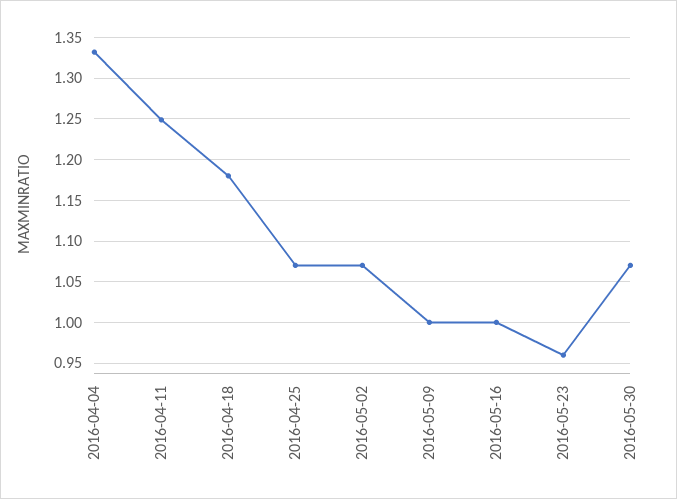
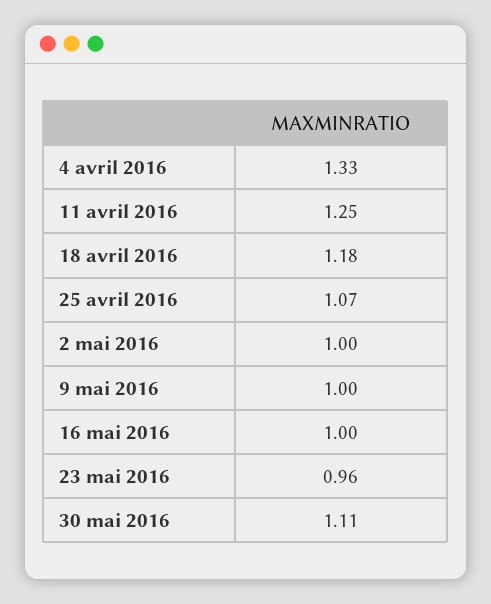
2016-05-02: 1.07 -> 1
2016-05-30: 1.07 -> 1.11

